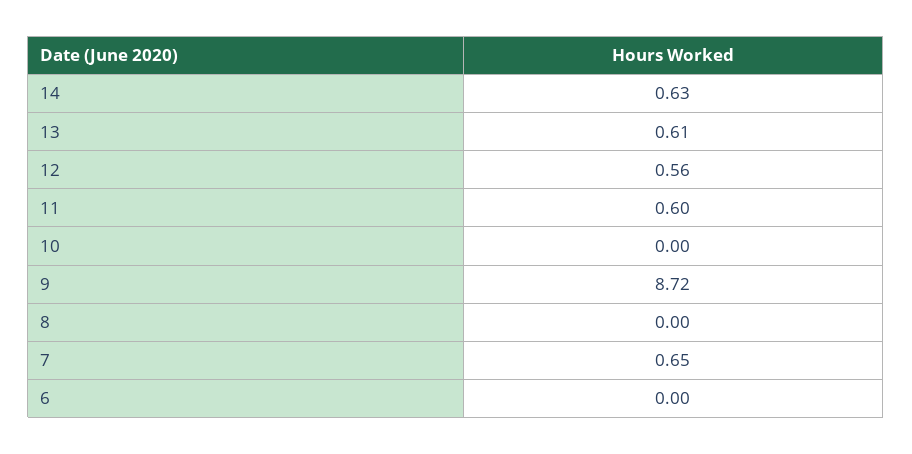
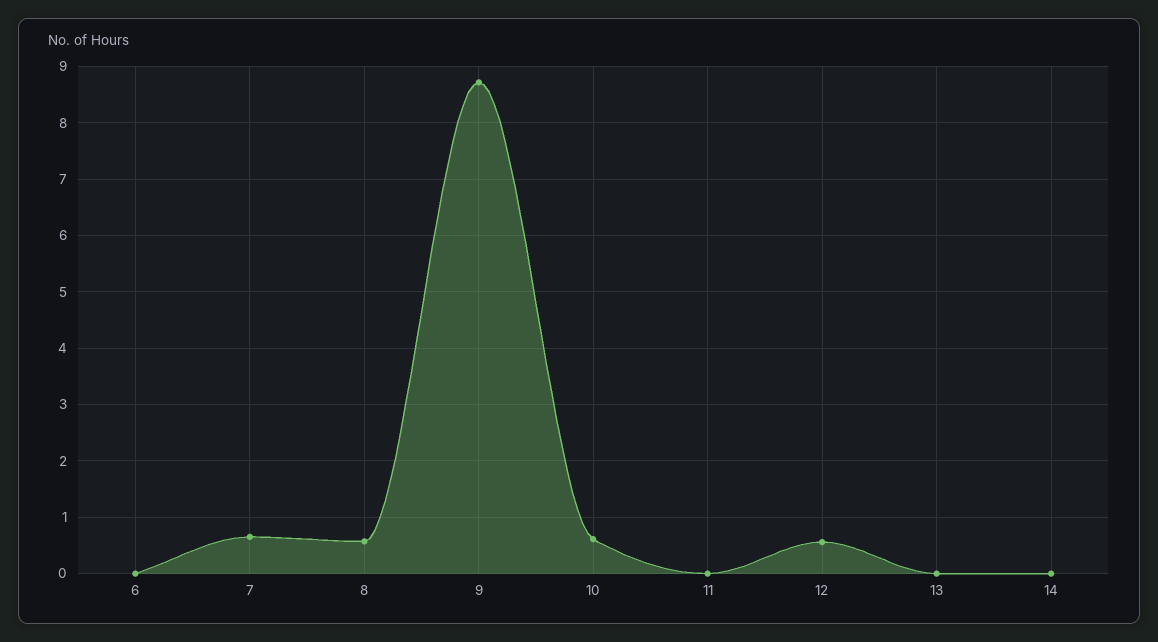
14: 0.63 -> 0
13: 0.61 -> 0
11: 0.6 -> 0
10: 0 -> 0.6
8: 0 -> 0.6

